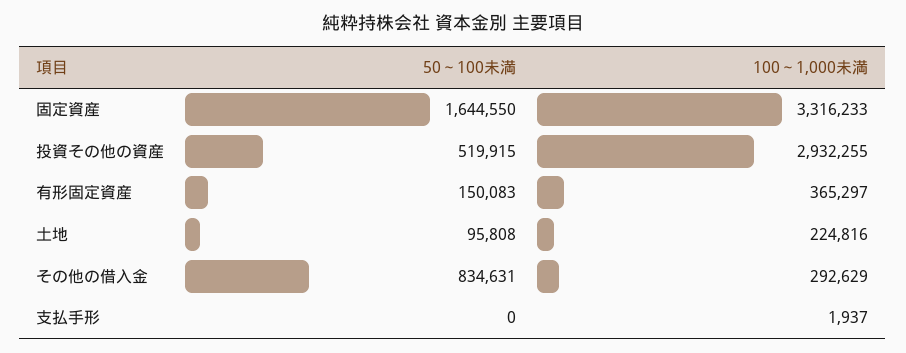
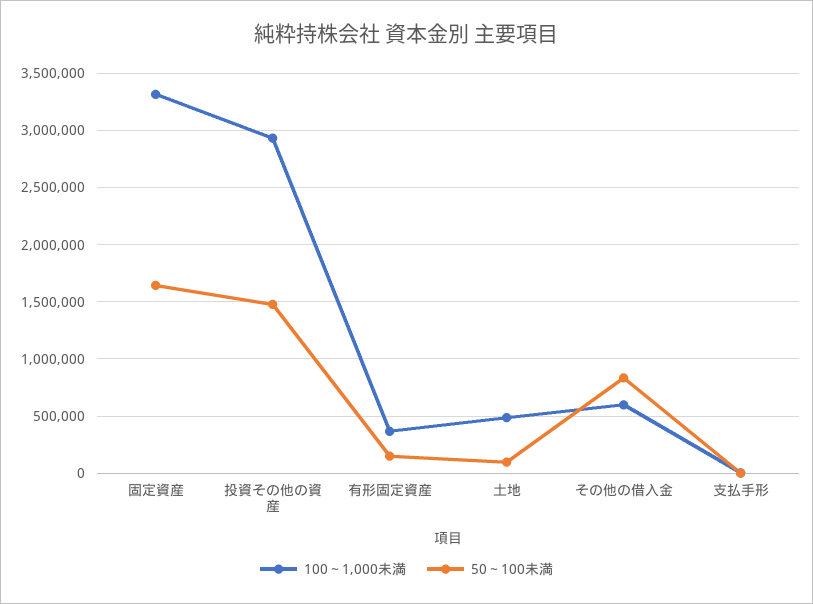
50～100未満, 投資その他の資産: 519915 -> 1500000
100～1,000未満, 土地: 224816 -> 500000
100～1,000未満, その他の借入金: 292629 -> 600000

